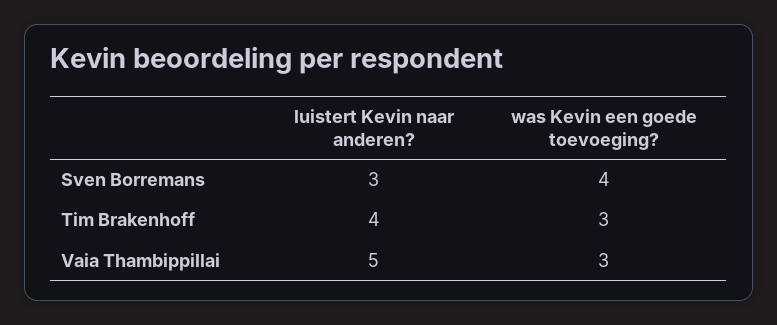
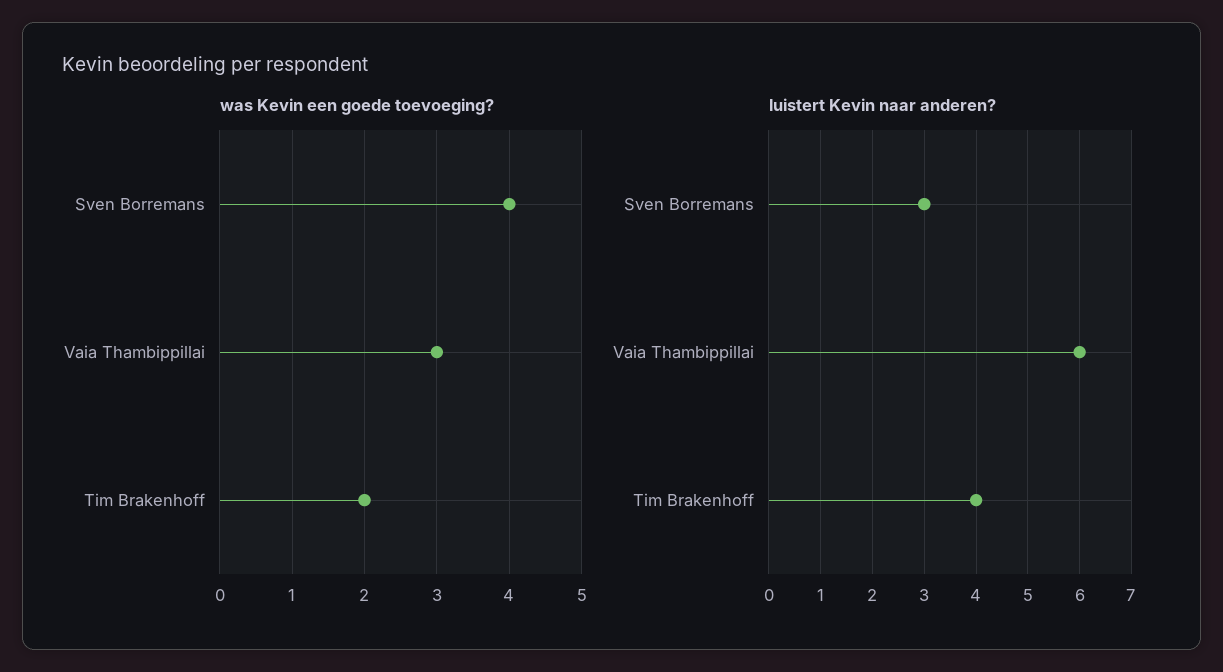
was Kevin een goede toevoeging?, Tim Brakenhoff: 3 -> 2
luistert Kevin naar anderen?, Vaia Thambippillai: 5 -> 6

